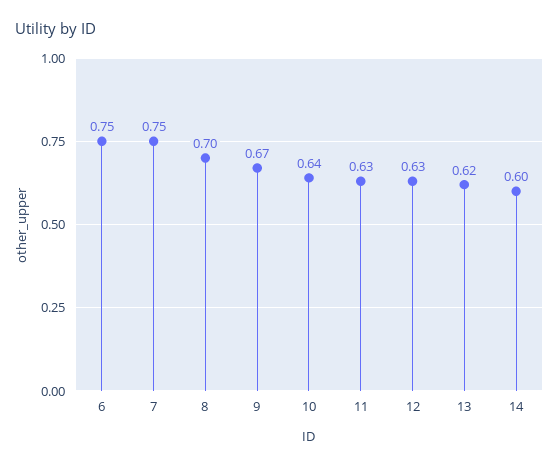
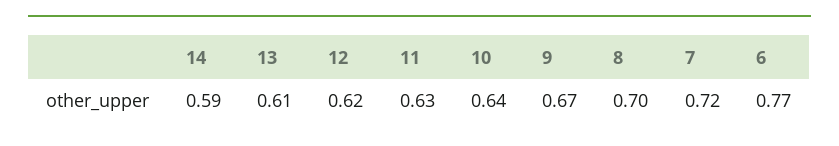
6: 0.75 -> 0.77
7: 0.75 -> 0.72
12: 0.63 -> 0.62
13: 0.62 -> 0.61
14: 0.6 -> 0.59

